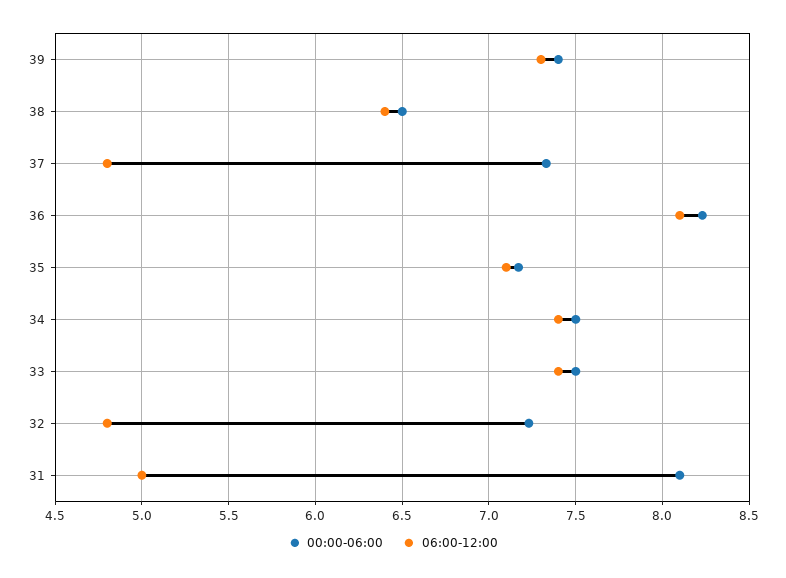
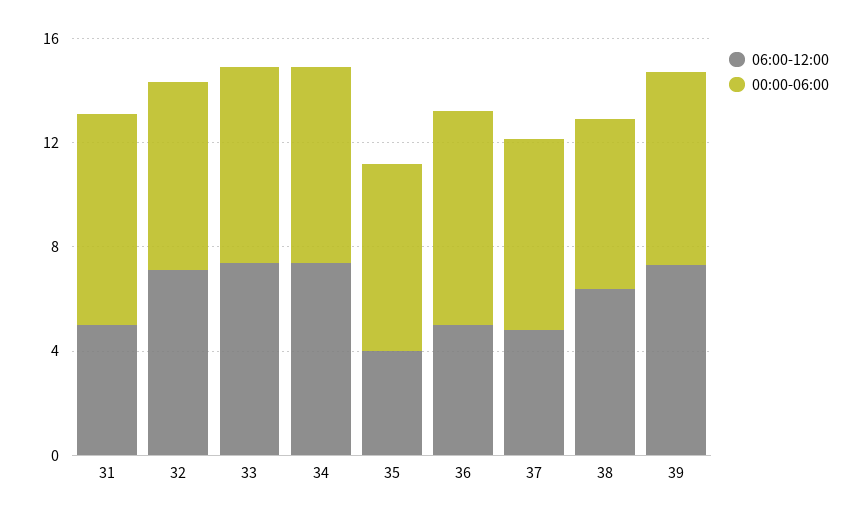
06:00-12:00, 36: 8.1 -> 5
06:00-12:00, 35: 7.1 -> 4
06:00-12:00, 32: 4.8 -> 7

